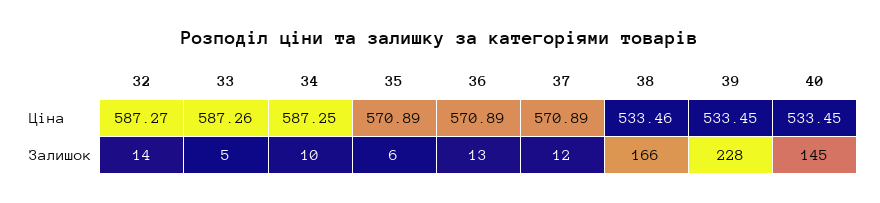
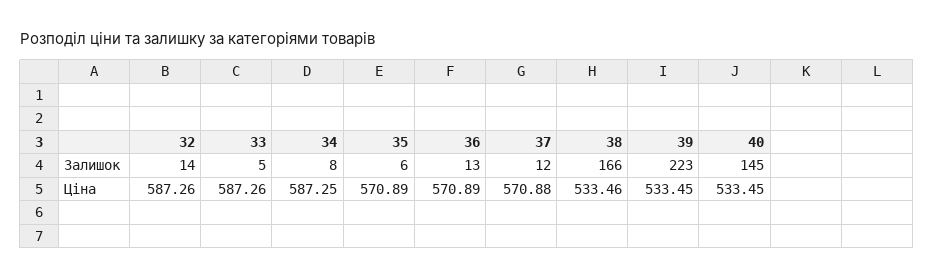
32, Ціна: 587.27 -> 587.26
37, Ціна: 570.89 -> 570.88
34, Залишок: 10 -> 8
39, Залишок: 228 -> 223

